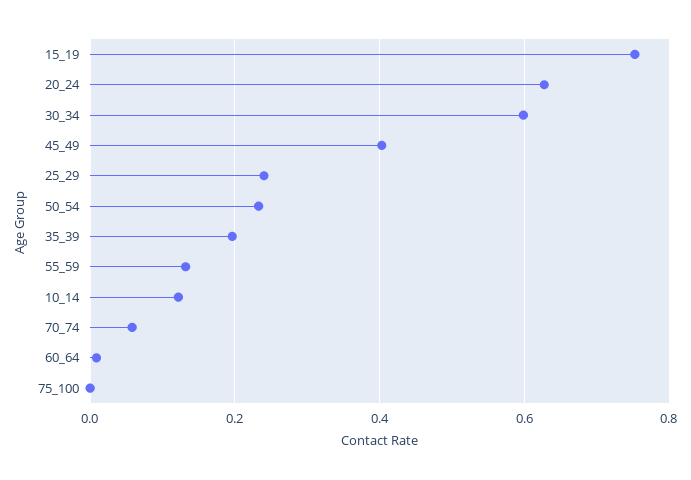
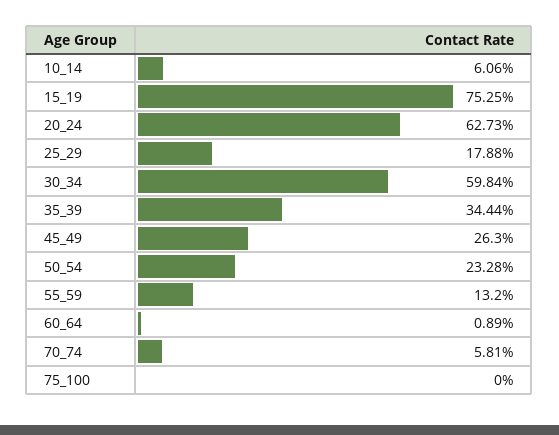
45_49: 0.4 -> 0.263
25_29: 0.24 -> 0.1788
35_39: 0.2 -> 0.3444
10_14: 0.12 -> 0.0606

